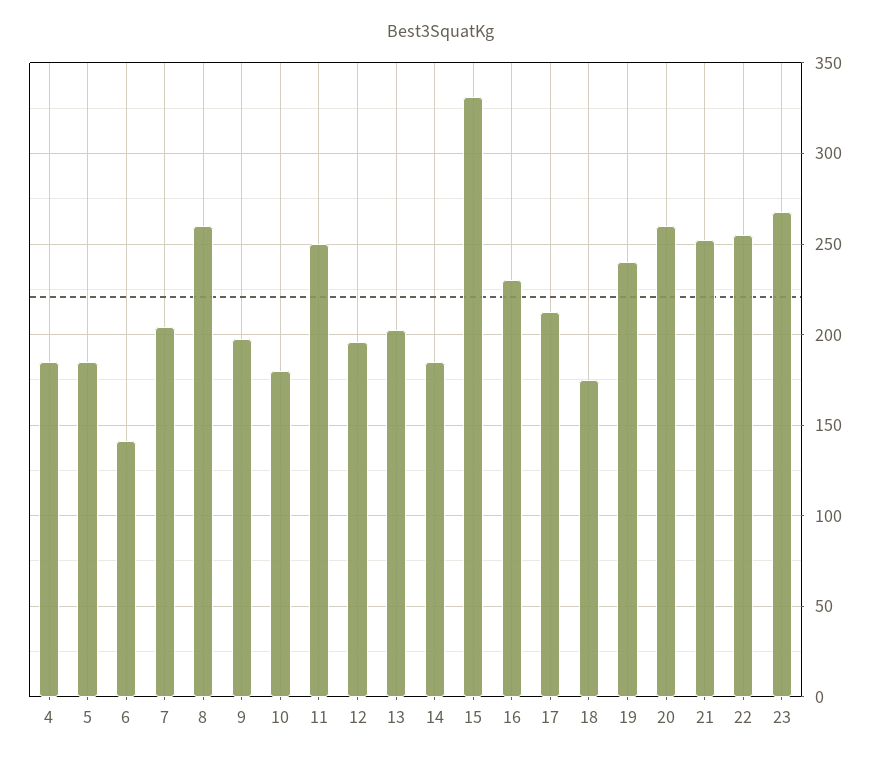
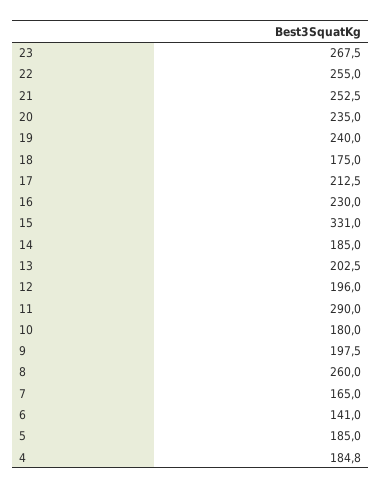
7: 205 -> 165
11: 250 -> 290
20: 260 -> 235

